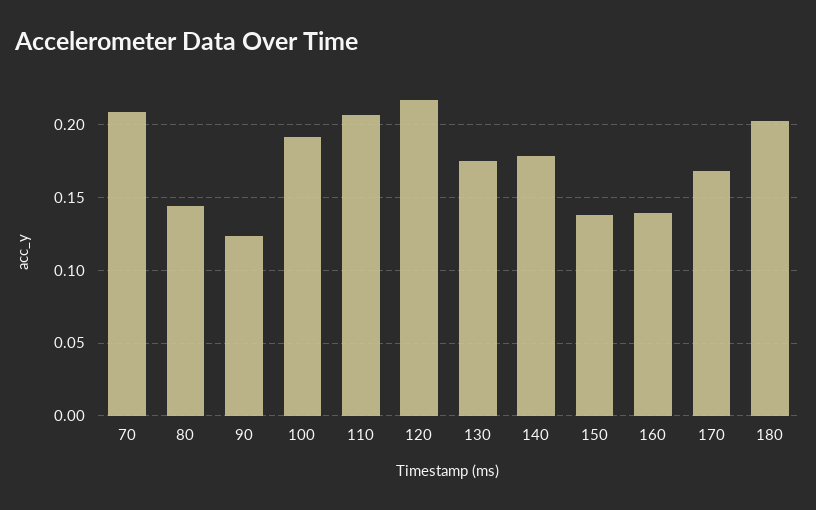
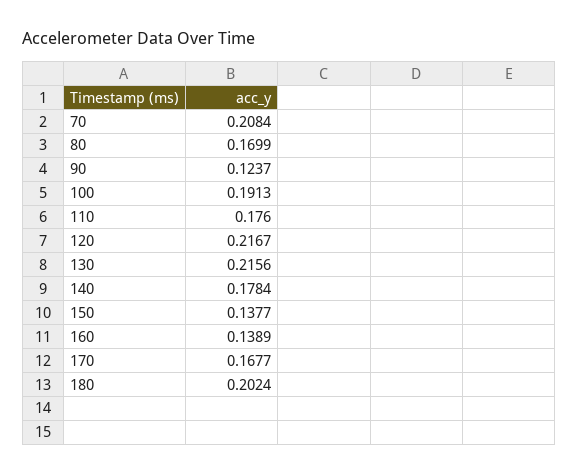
80: 0.145 -> 0.1699
110: 0.205 -> 0.176
130: 0.175 -> 0.2156

